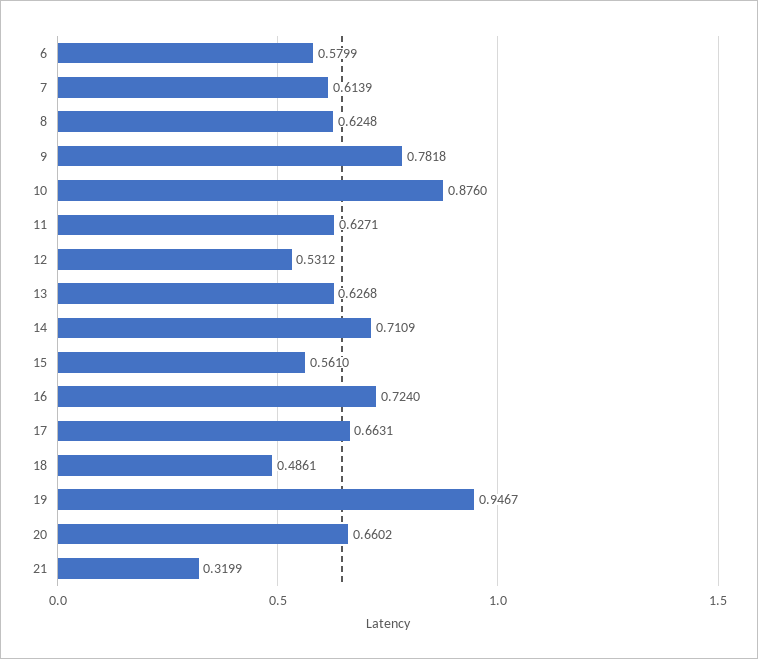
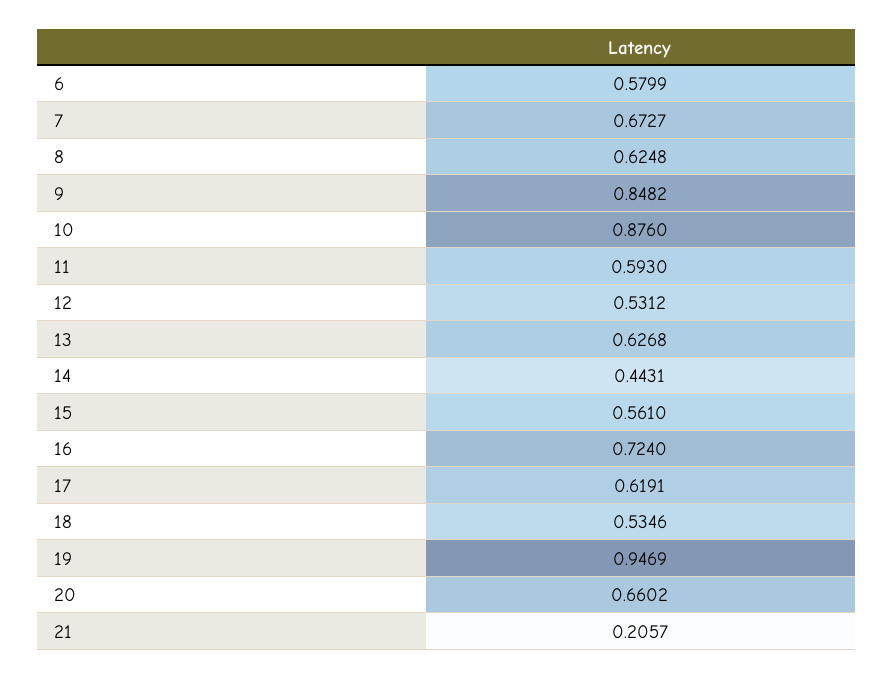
7: 0.6139 -> 0.6727
9: 0.7818 -> 0.8482
11: 0.6271 -> 0.593
14: 0.7109 -> 0.4431
17: 0.6631 -> 0.6191
18: 0.4861 -> 0.5346
19: 0.9467 -> 0.9469
21: 0.3199 -> 0.2057

